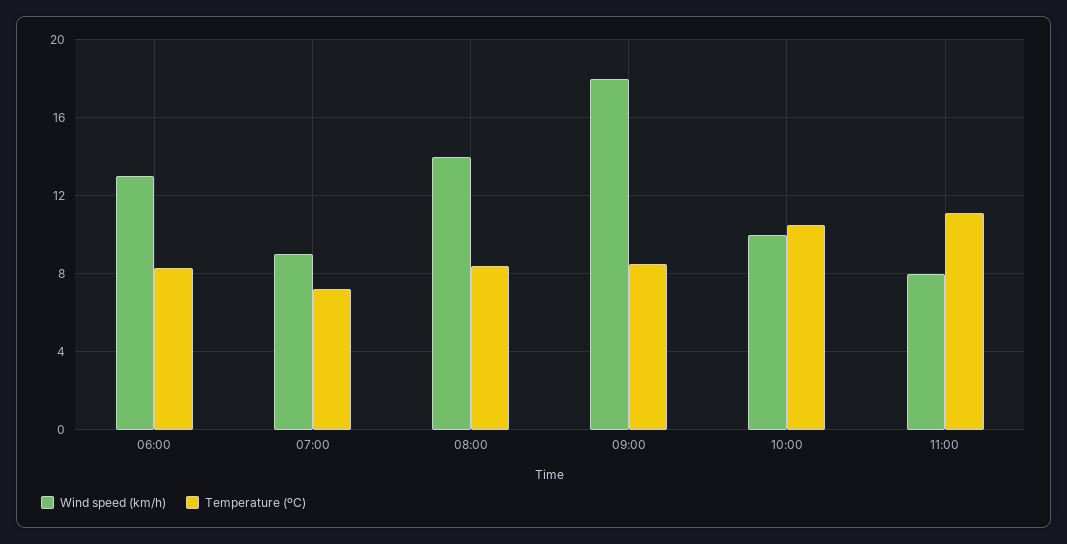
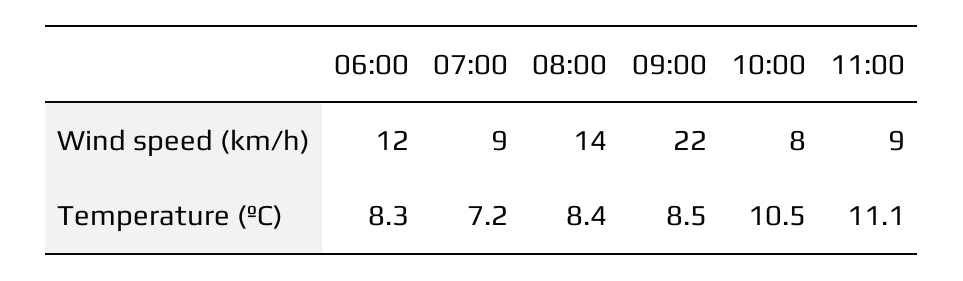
Wind speed (km/h), 06:00: 13 -> 12
Wind speed (km/h), 09:00: 18 -> 22
Wind speed (km/h), 10:00: 10 -> 8
Wind speed (km/h), 11:00: 8 -> 9

